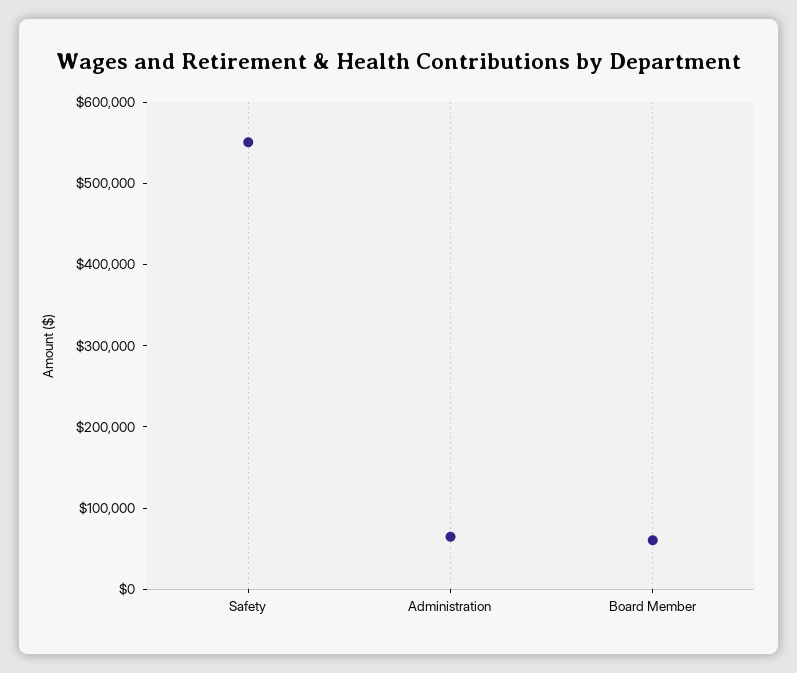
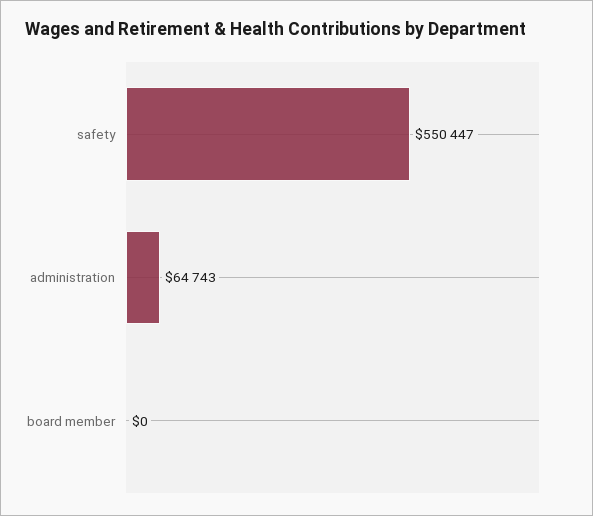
Board Member: 60000 -> 0

